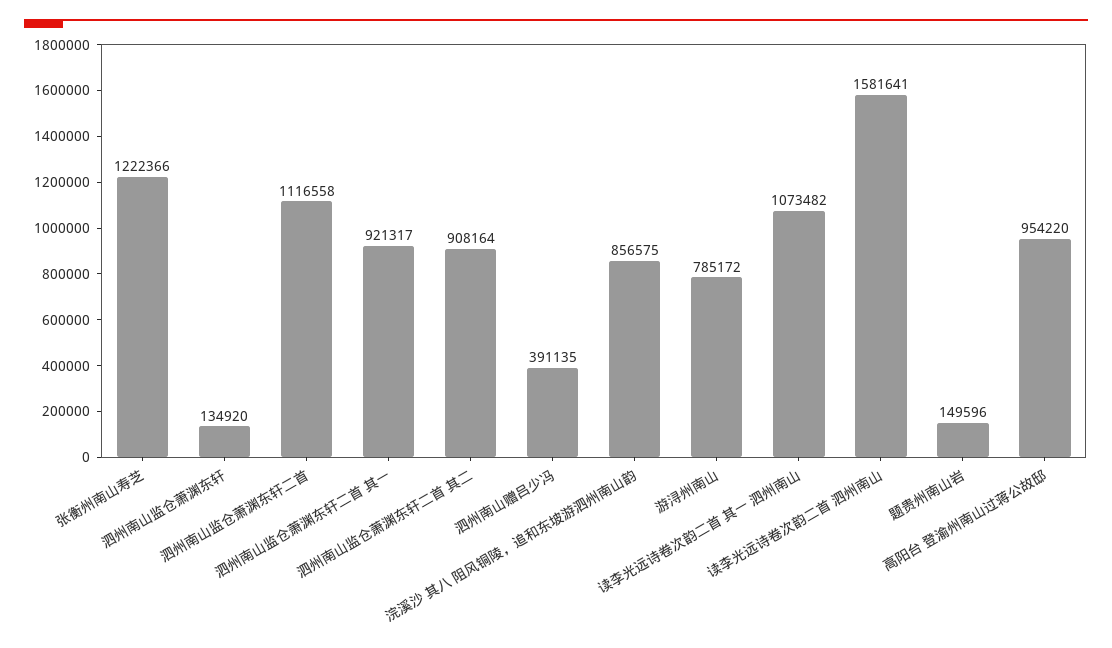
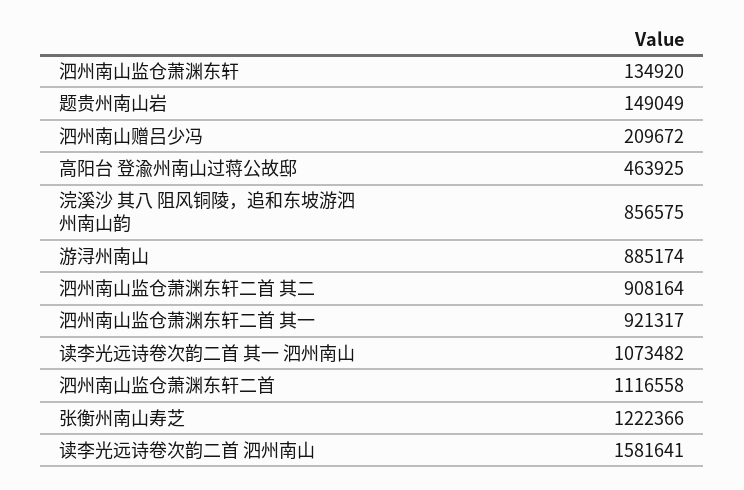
泗州南山赠吕少冯: 391135 -> 209672
游浔州南山: 785172 -> 885174
题贵州南山岩: 149596 -> 149049
高阳台 登渝州南山过蒋公故邸: 954220 -> 463925

